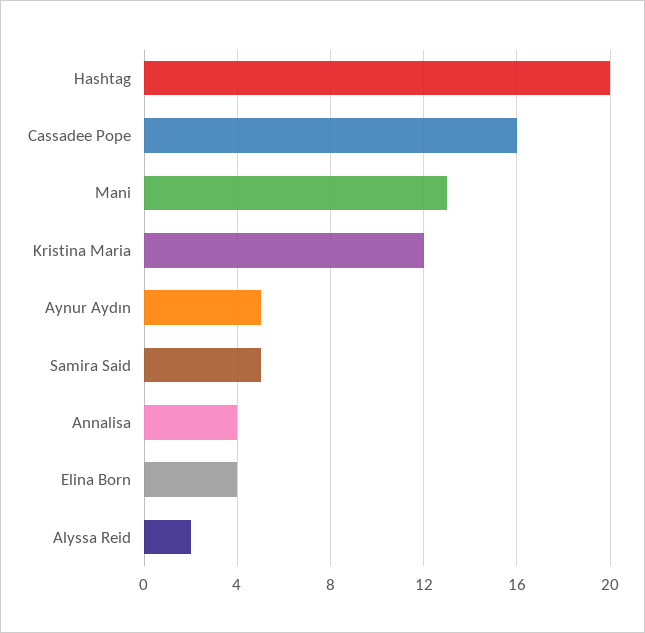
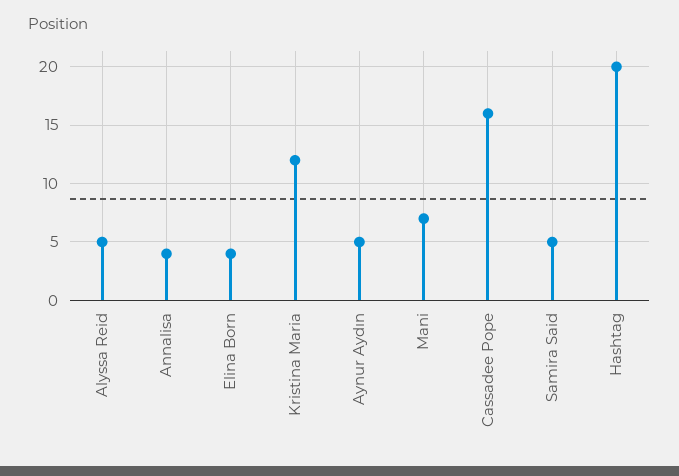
Mani: 13 -> 7
Alyssa Reid: 2 -> 5

